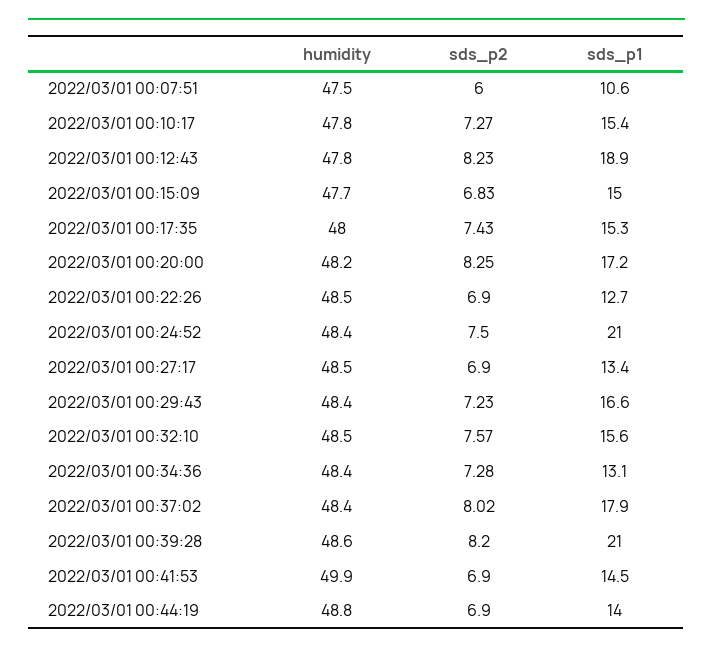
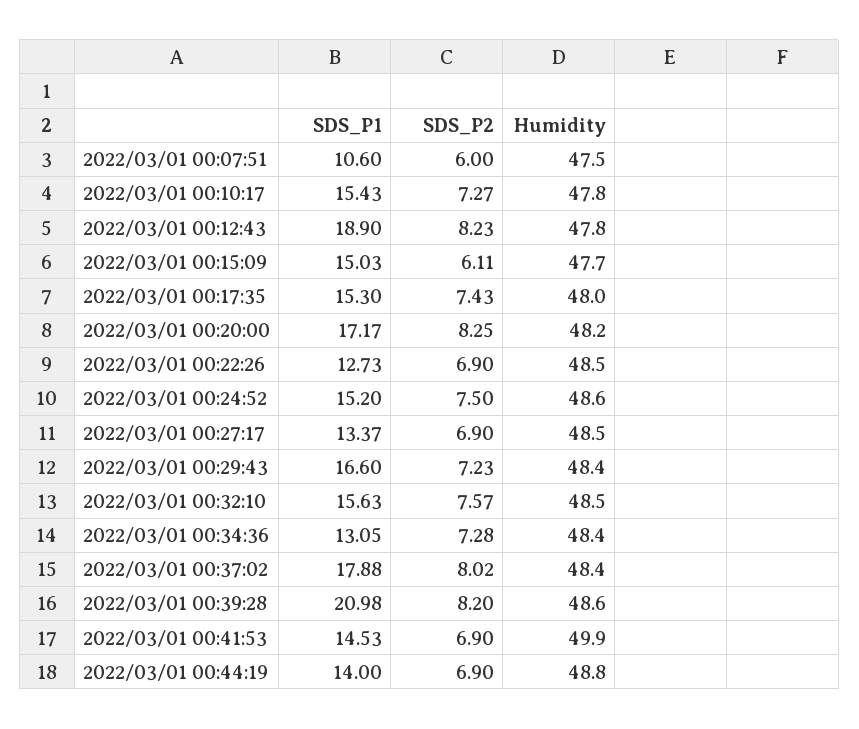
sds_p2, 2022/03/01 00:15:09: 6.83 -> 6.11
humidity, 2022/03/01 00:24:52: 48.4 -> 48.6
sds_p1, 2022/03/01 00:24:52: 21 -> 15.2

